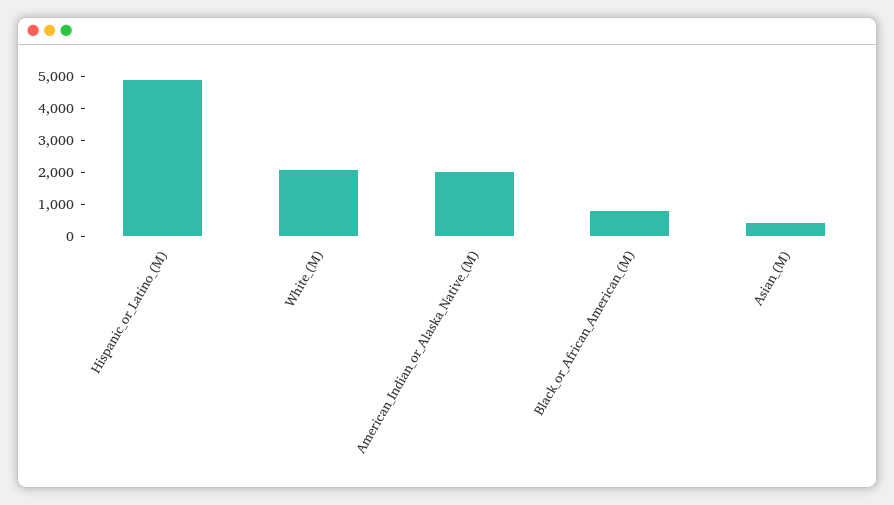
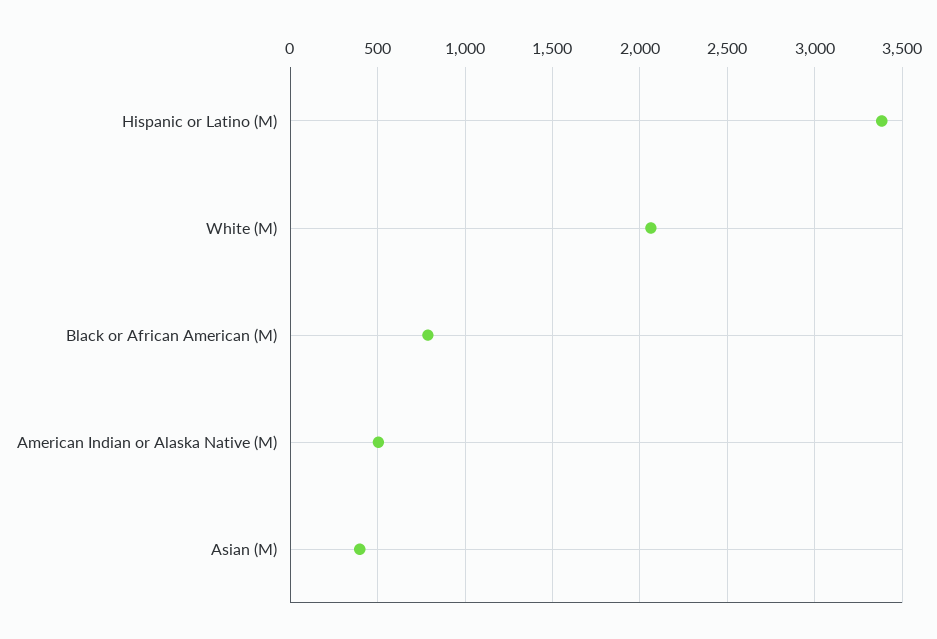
Hispanic_or_Latino_(M): 5000 -> 3400
American_Indian_or_Alaska_Native_(M): 2000 -> 500

